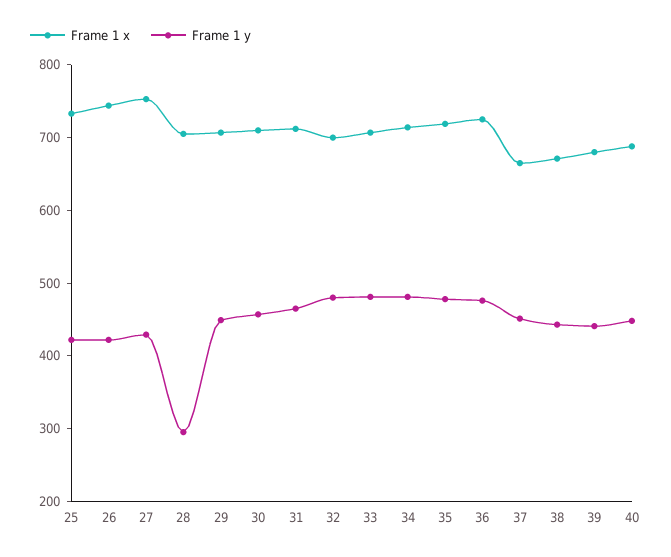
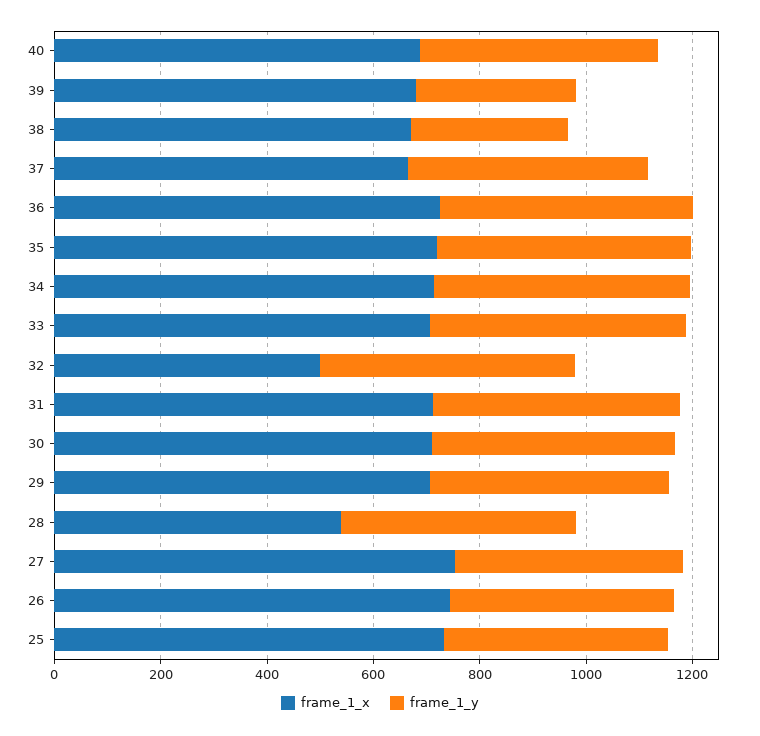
Frame 1 x, 28: 700 -> 550
Frame 1 y, 28: 300 -> 450
Frame 1 x, 32: 700 -> 500
Frame 1 y, 38: 440 -> 300
Frame 1 y, 39: 440 -> 300

